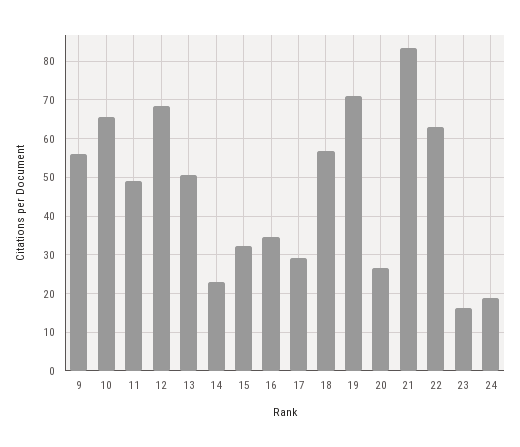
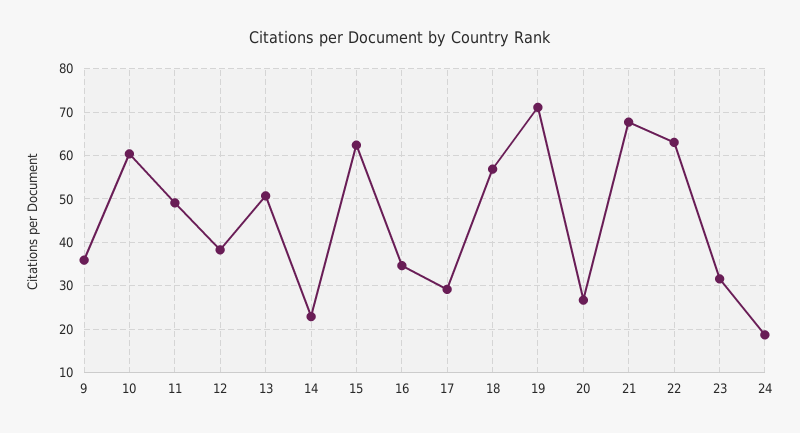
9: 56 -> 36
10: 66 -> 60
12: 68 -> 38
15: 32 -> 62
21: 84 -> 68
23: 16 -> 32

